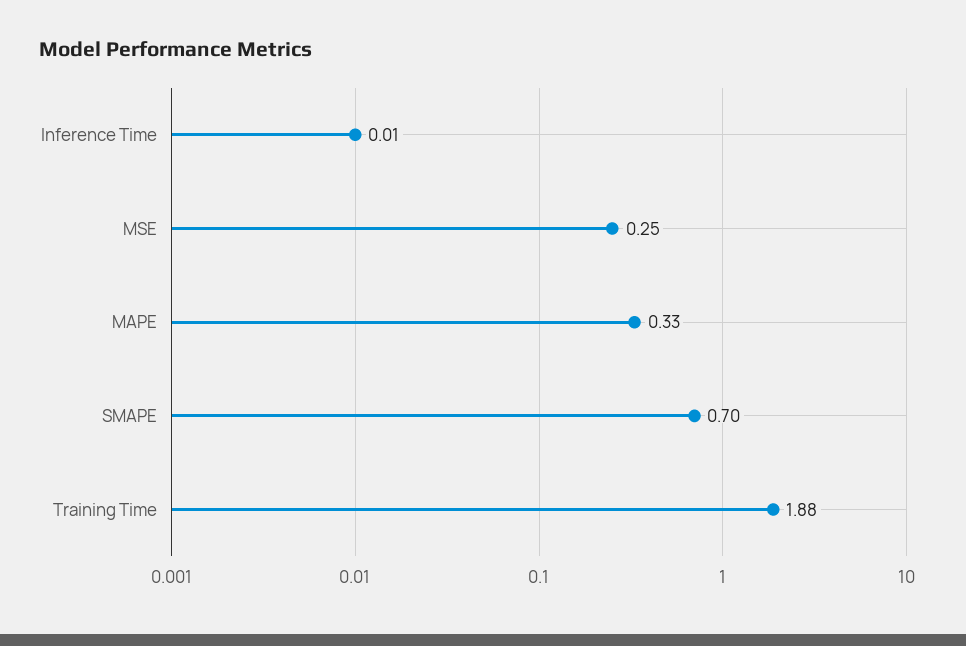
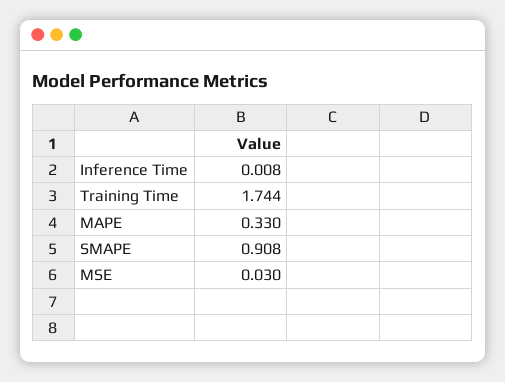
MSE: 0.25 -> 0.03
SMAPE: 0.7 -> 0.908
Training Time: 1.88 -> 1.744

